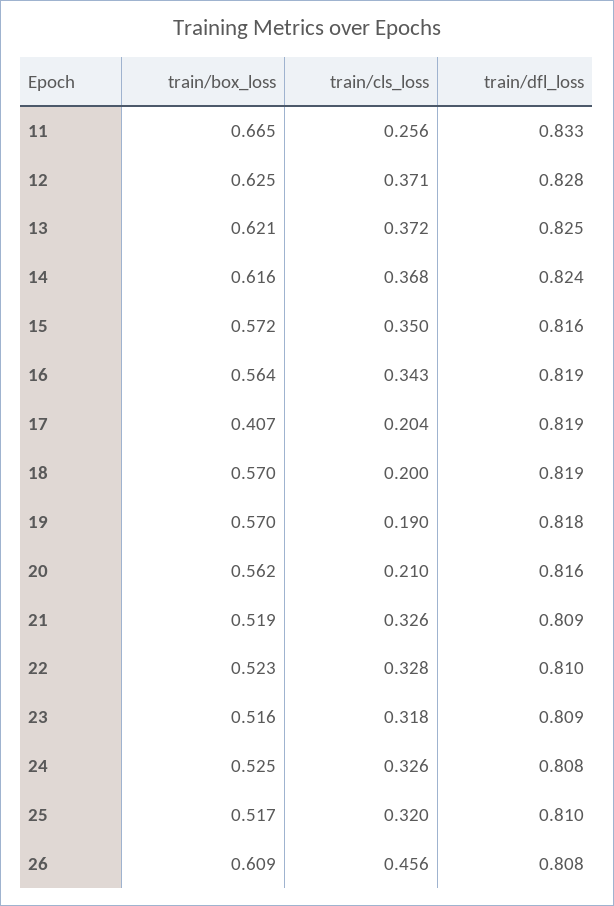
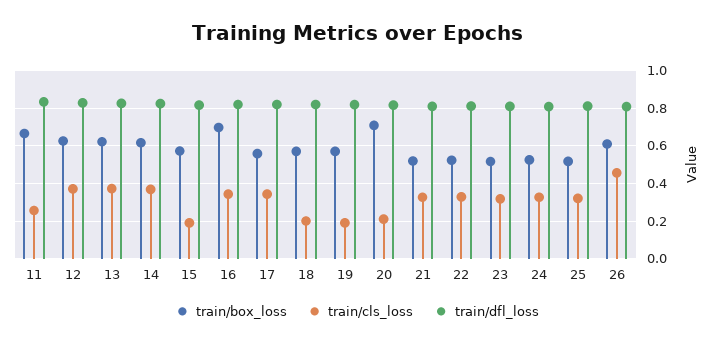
train/cls_loss, 15: 0.35 -> 0.2
train/box_loss, 16: 0.564 -> 0.7
train/box_loss, 17: 0.407 -> 0.55
train/cls_loss, 17: 0.204 -> 0.35
train/box_loss, 20: 0.562 -> 0.7

